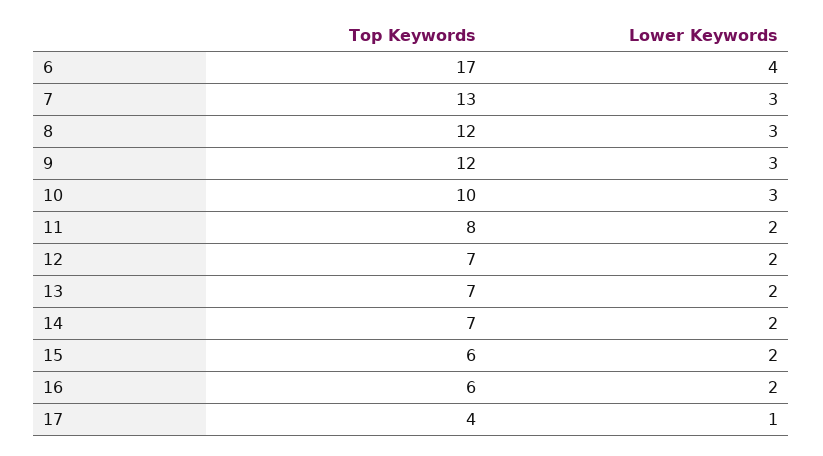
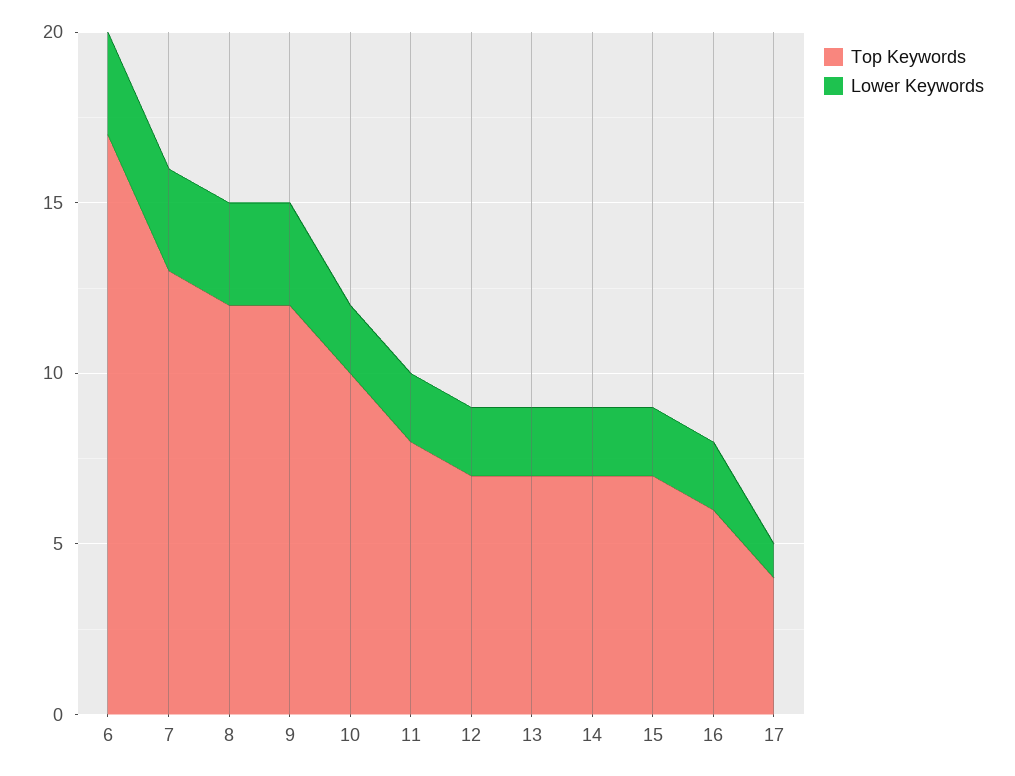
Lower Keywords, 6: 4 -> 3
Lower Keywords, 10: 3 -> 2
Top Keywords, 15: 6 -> 7

